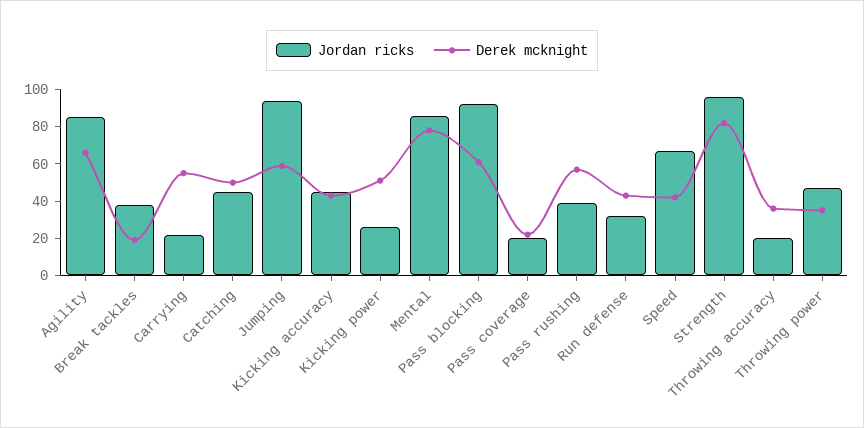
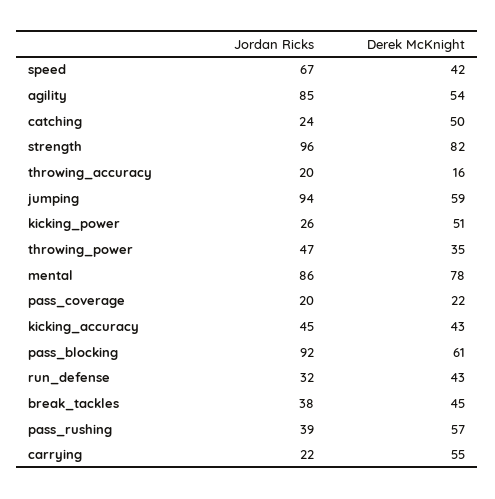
Derek mcknight, Agility: 65 -> 54
Derek mcknight, Break tackles: 20 -> 45
Jordan ricks, Catching: 45 -> 24
Derek mcknight, Throwing accuracy: 35 -> 16

